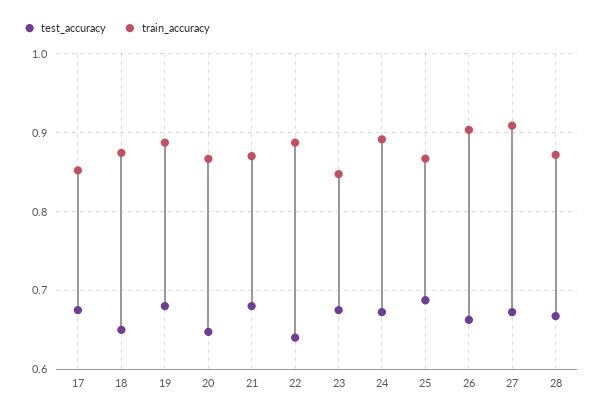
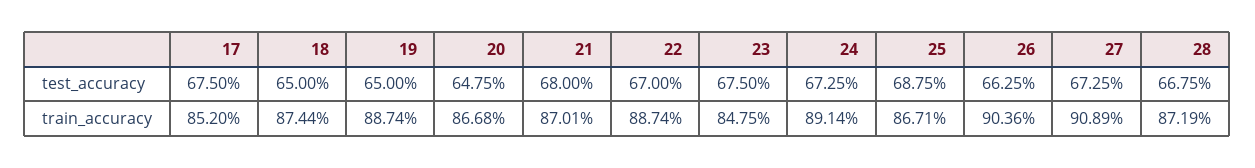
test_accuracy, 19: 0.68 -> 0.65
test_accuracy, 22: 0.64 -> 0.67

